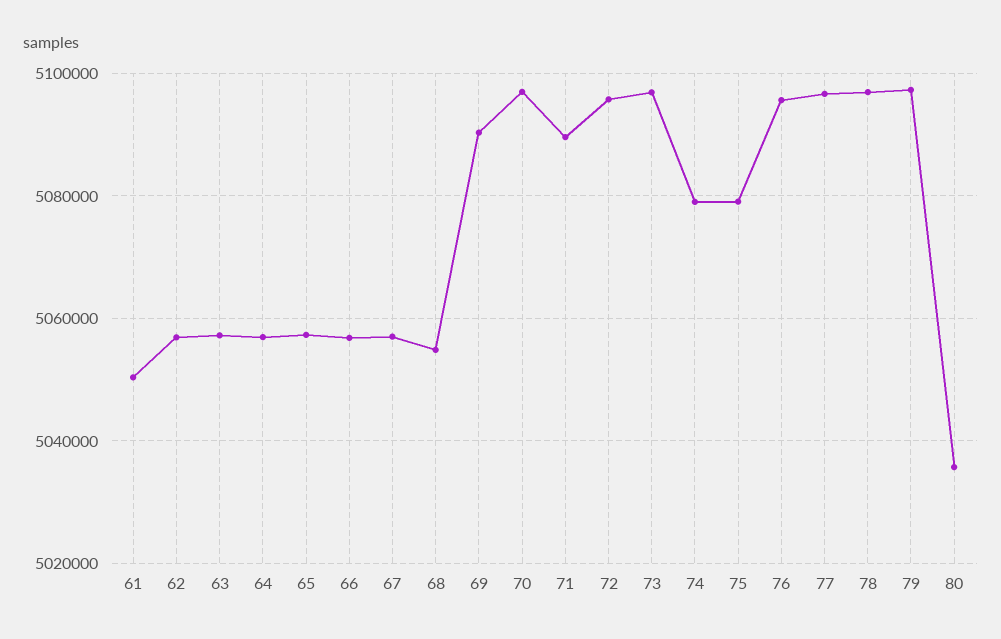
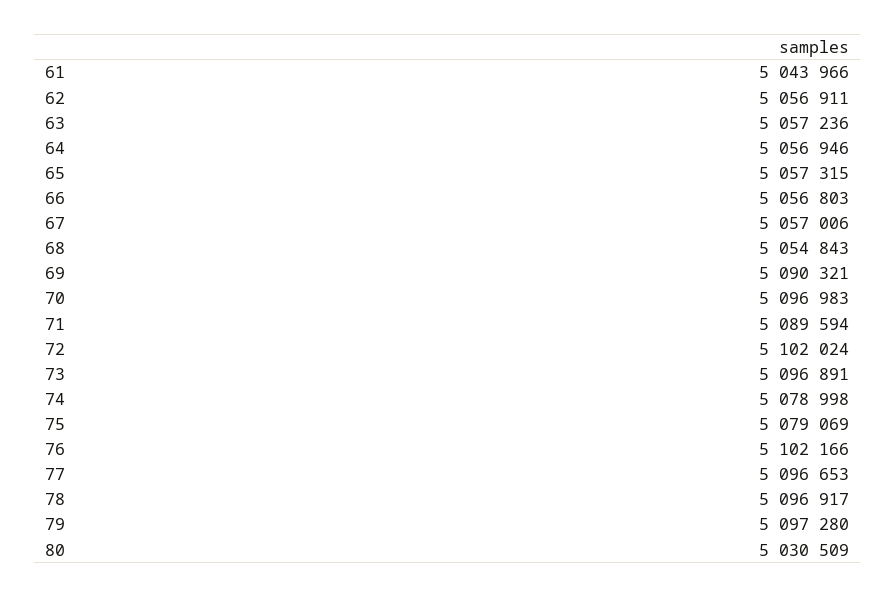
61: 5050000 -> 5043966
72: 5096000 -> 5102024
76: 5096000 -> 5102166
80: 5036000 -> 5030509

